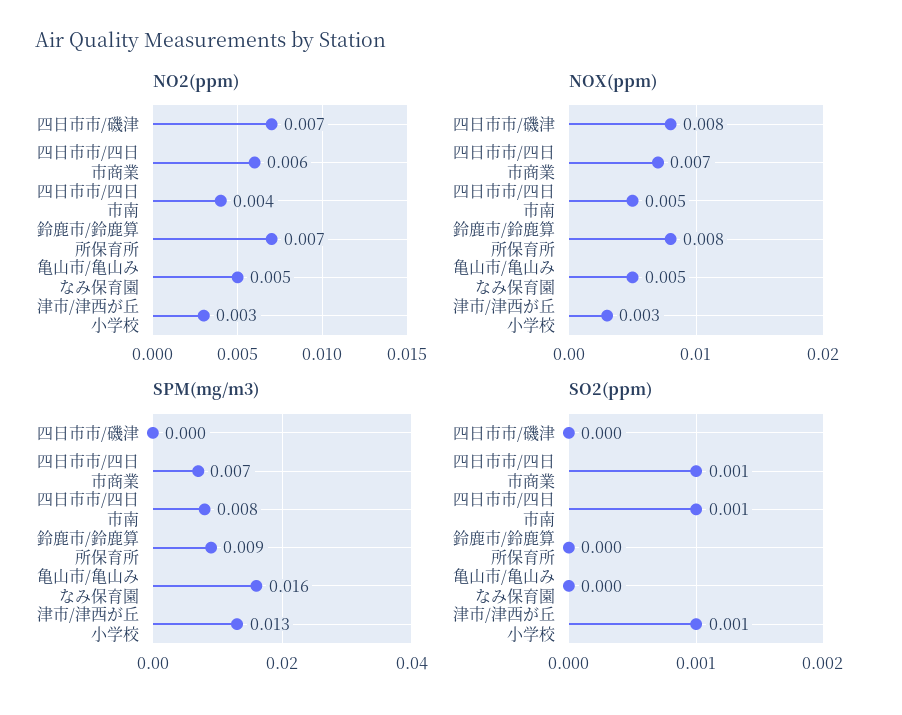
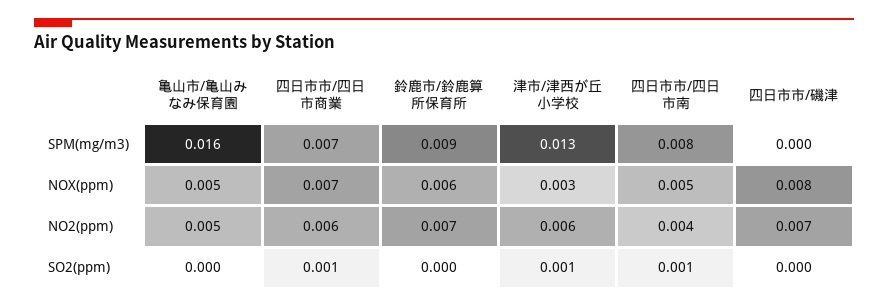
NO2(ppm), 津市/津西が丘小学校: 0.003 -> 0.006
NOX(ppm), 鈴鹿市/鈴鹿算所保育所: 0.008 -> 0.006

